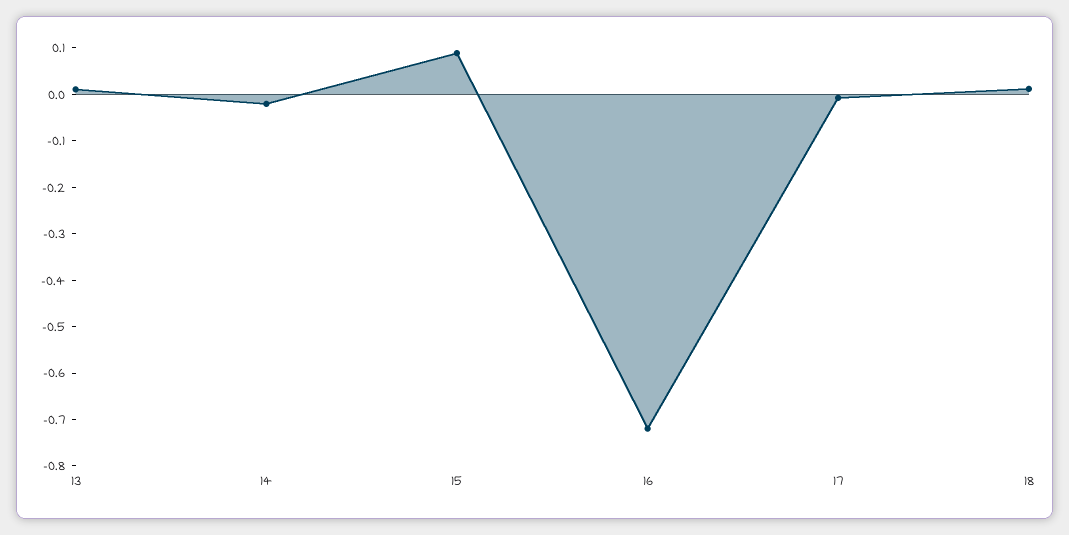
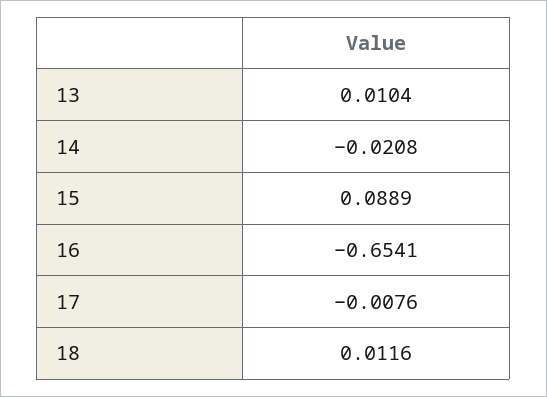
16: -0.72 -> -0.6541

